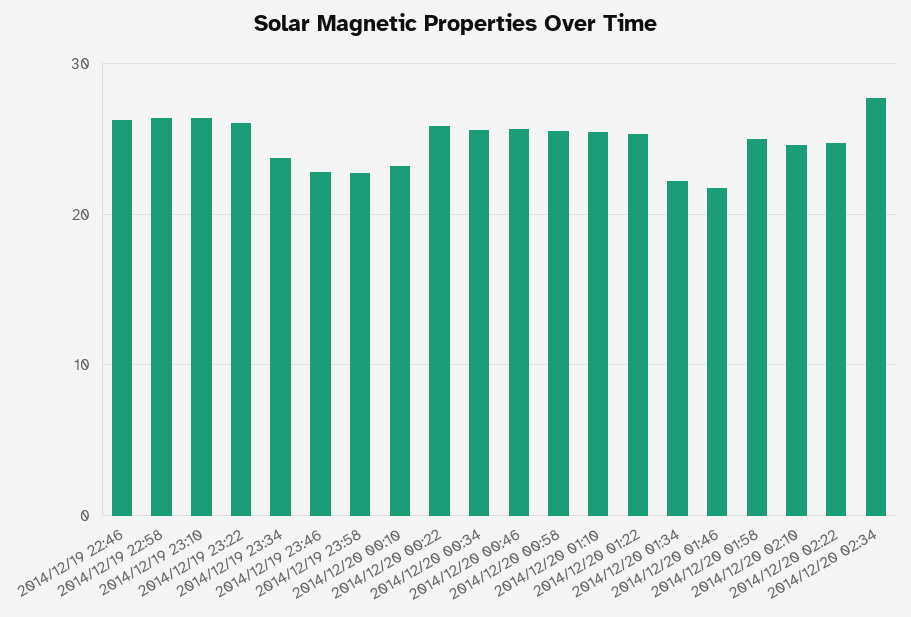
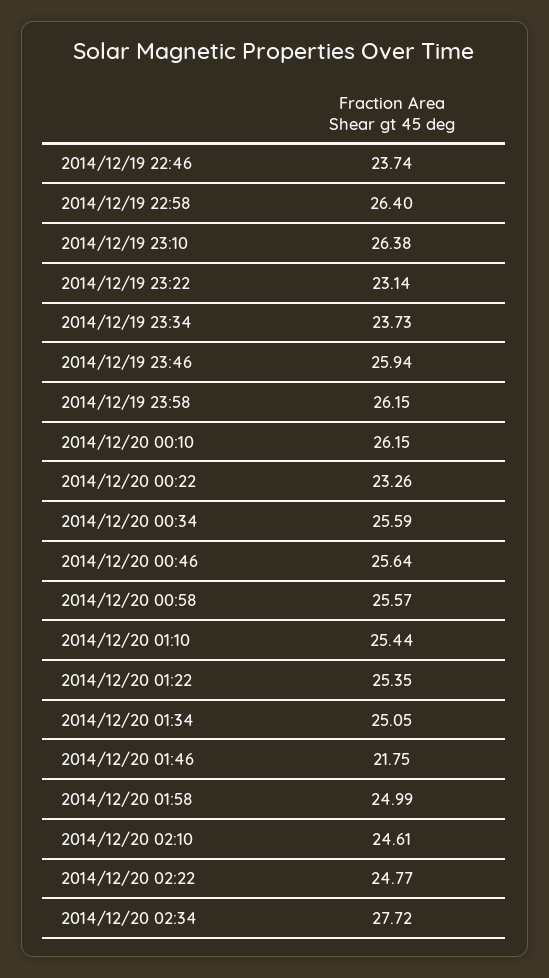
2014/12/19 22:46: 26 -> 23.74
2014/12/19 23:22: 26 -> 23.14
2014/12/19 23:46: 23 -> 25.94
2014/12/19 23:58: 23 -> 26.15
2014/12/20 00:10: 23 -> 26.15
2014/12/20 00:22: 26 -> 23.26
2014/12/20 01:34: 22 -> 25.05

